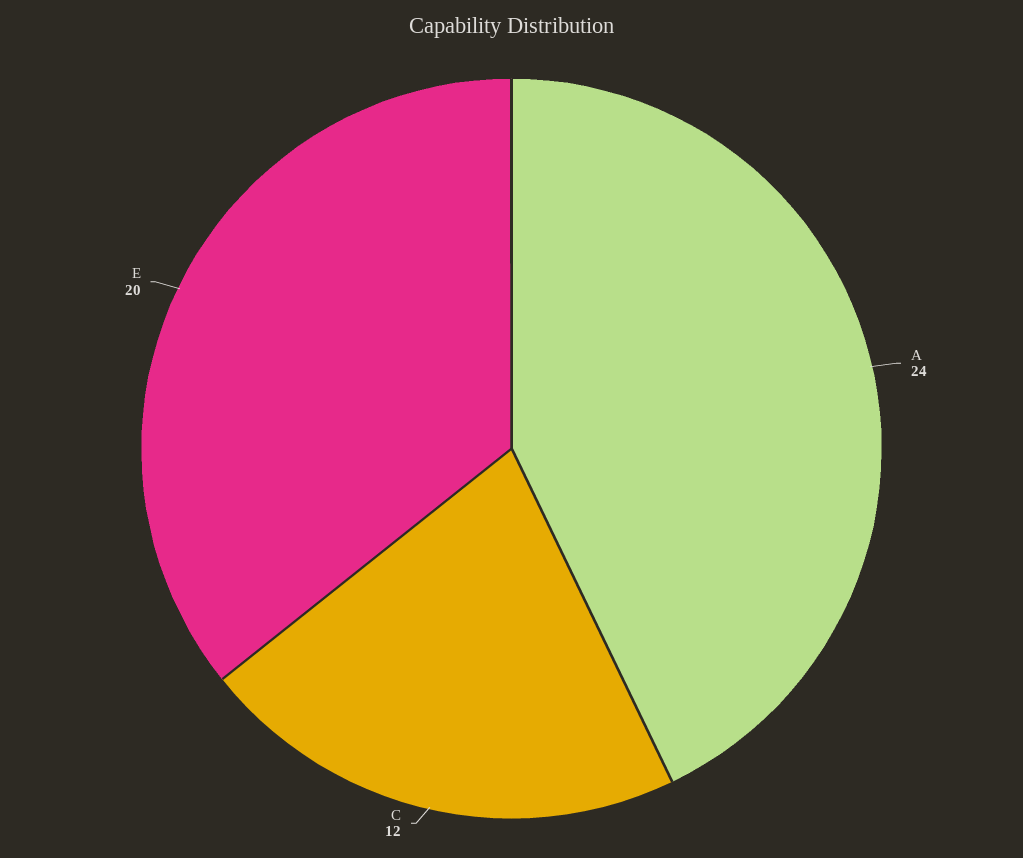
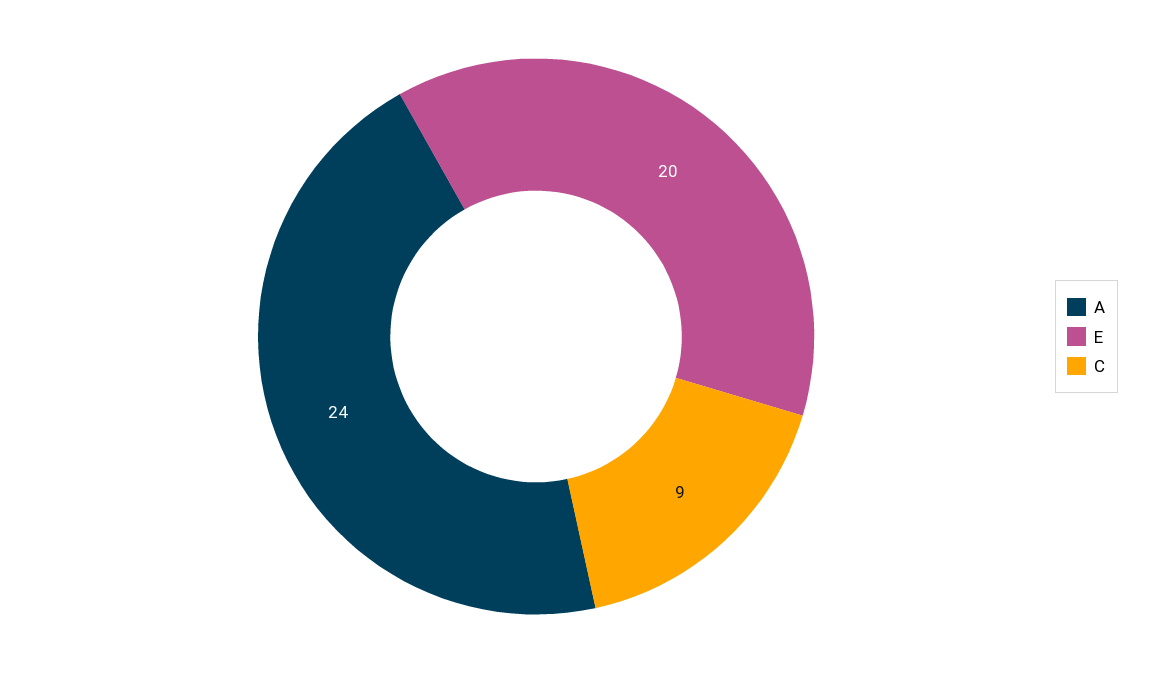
C: 12 -> 9

